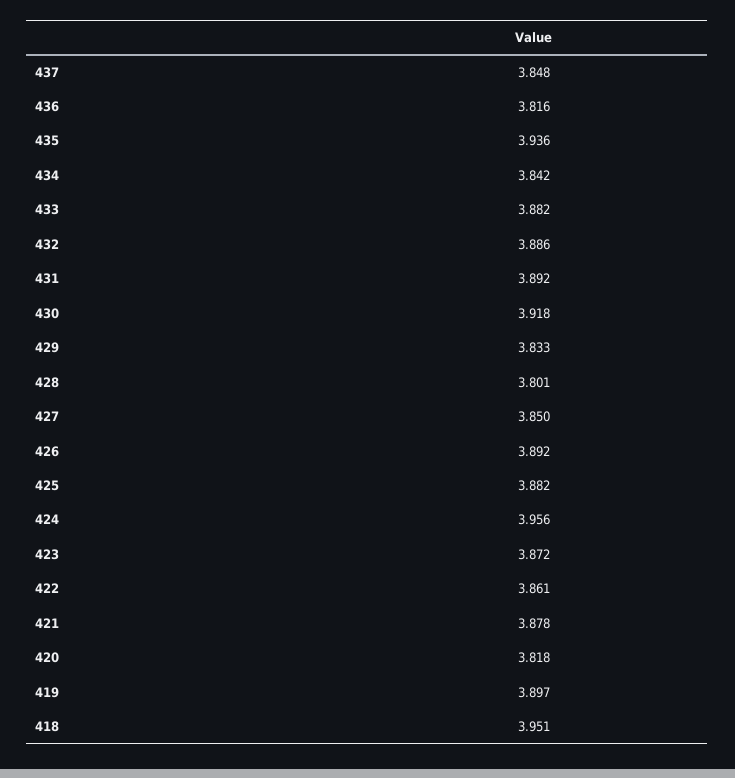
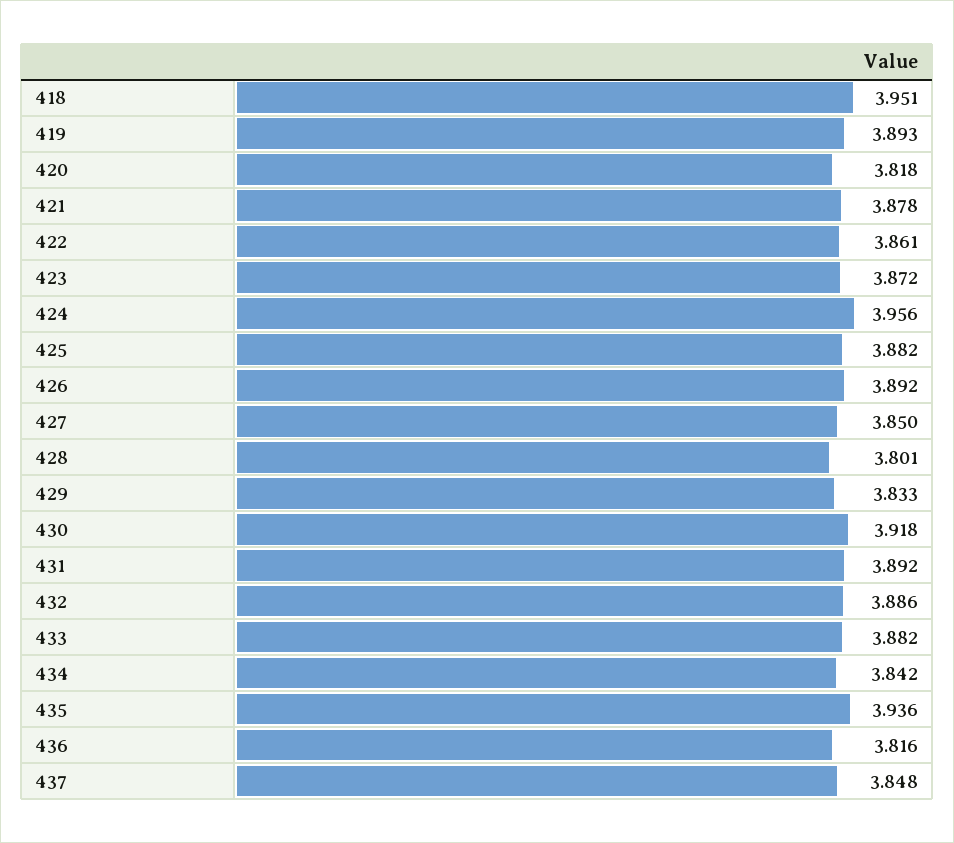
419: 3.897 -> 3.893

